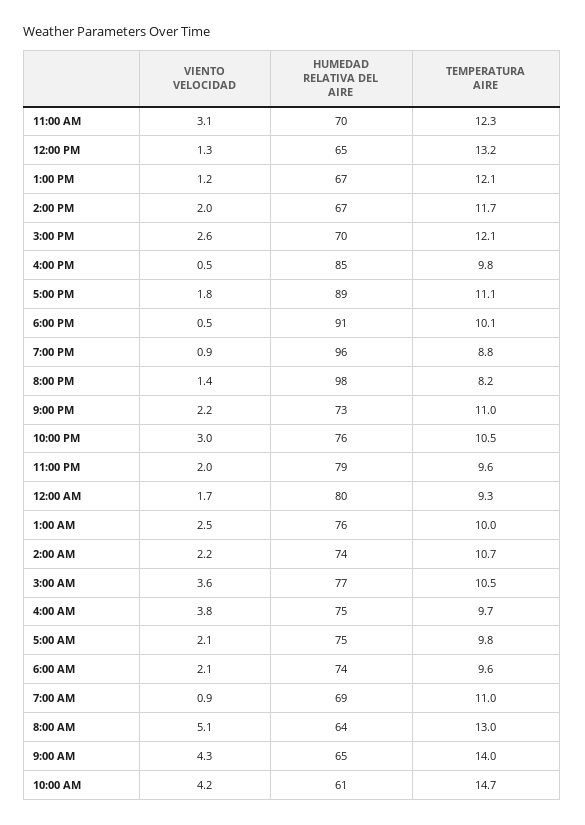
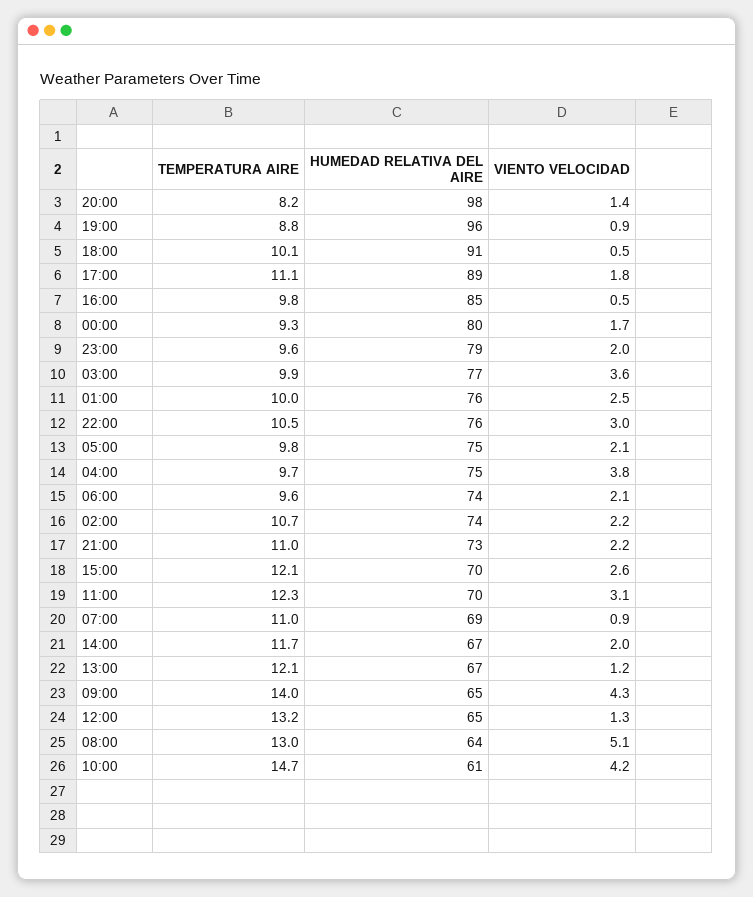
TEMPERATURA AIRE, 3:00 AM: 10.5 -> 9.9

